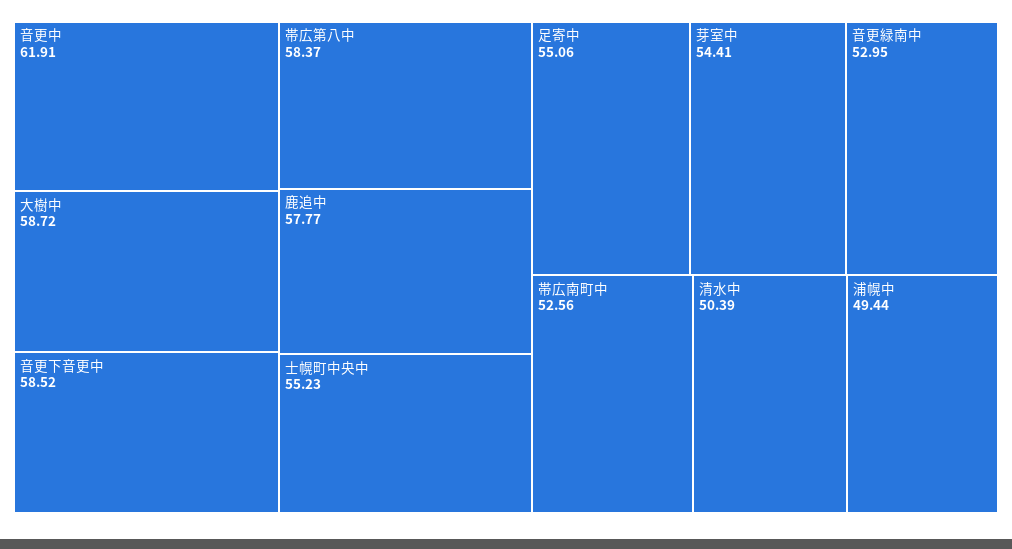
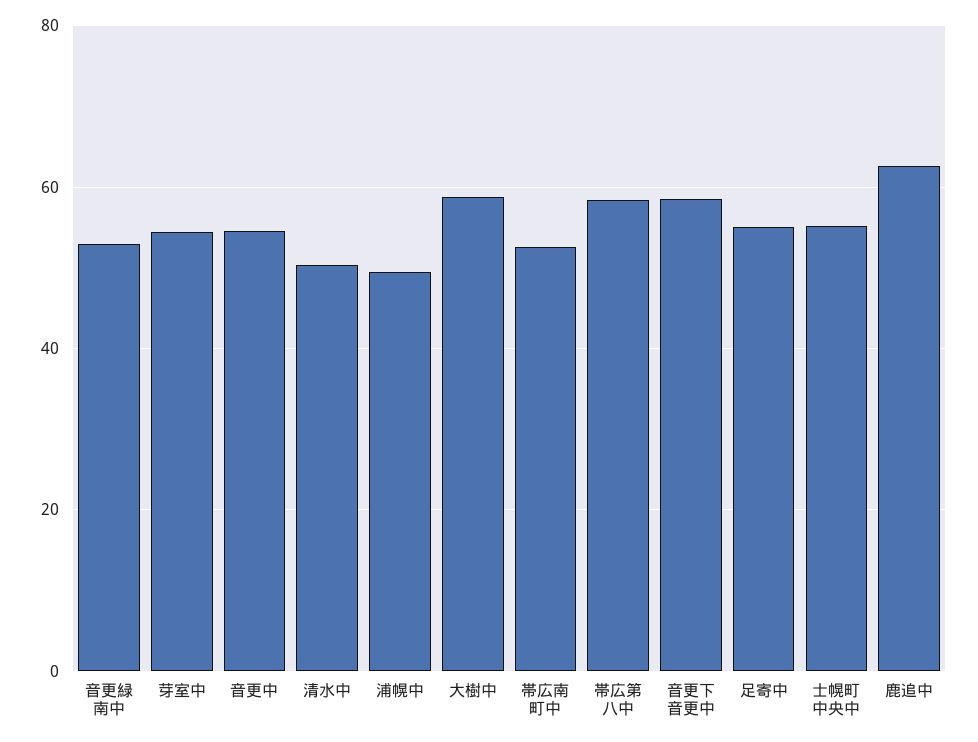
音更中: 61.91 -> 54
鹿追中: 57.77 -> 62

